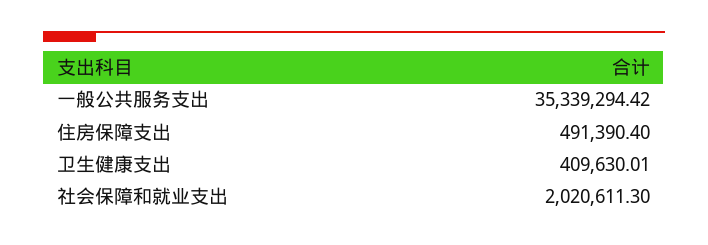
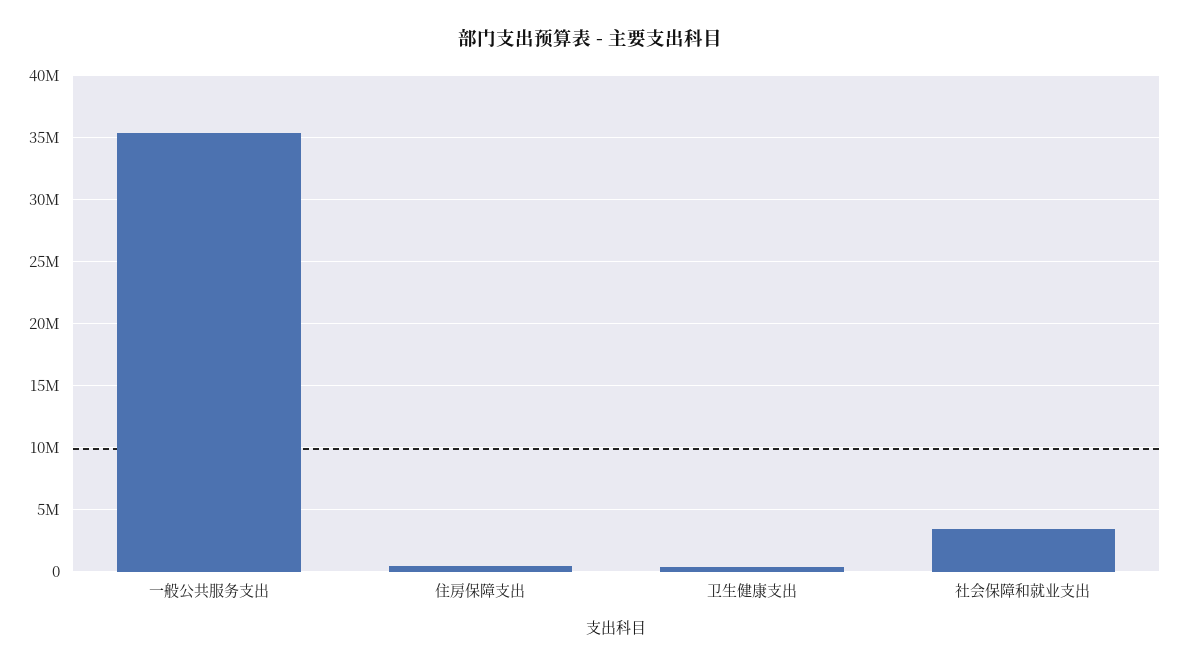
社会保障和就业支出: 2020611.3 -> 3500000

